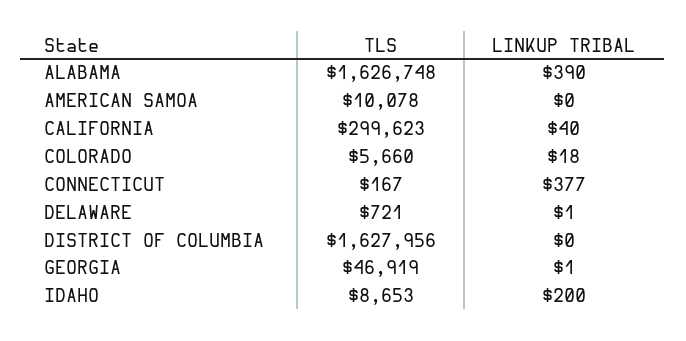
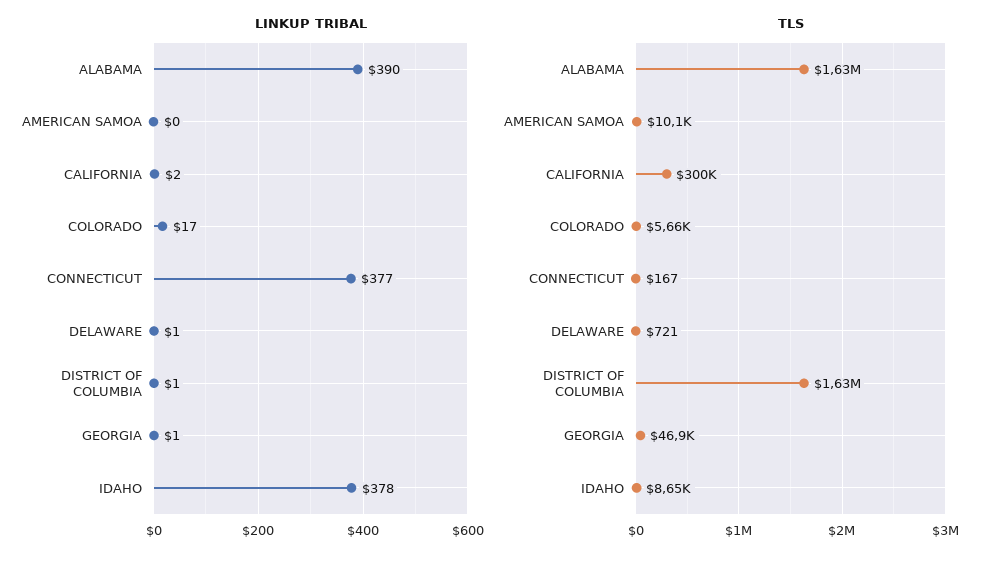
LINKUP TRIBAL, CALIFORNIA: 40 -> 2
LINKUP TRIBAL, COLORADO: 18 -> 17
LINKUP TRIBAL, DISTRICT OF COLUMBIA: 0 -> 1
LINKUP TRIBAL, IDAHO: 200 -> 378

